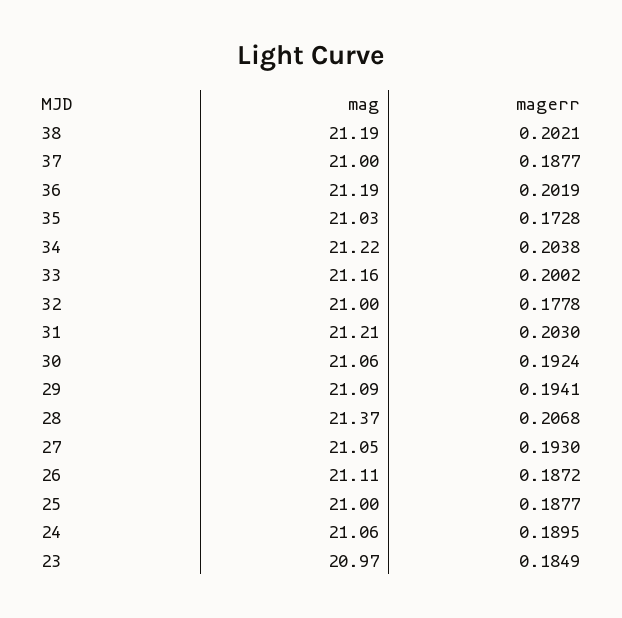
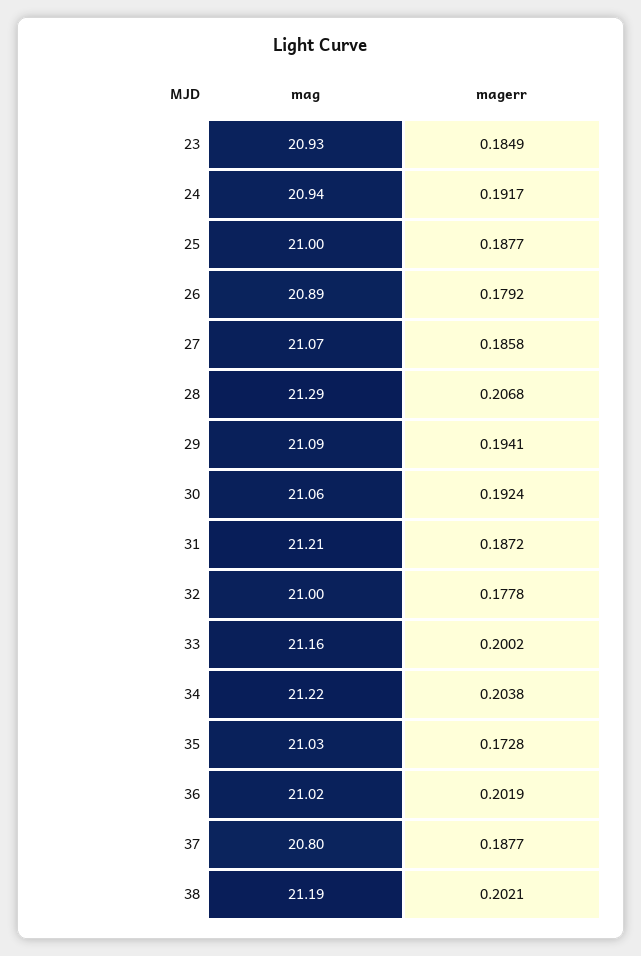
mag, 37: 21 -> 20.8
mag, 36: 21.19 -> 21.02
magerr, 31: 0.203 -> 0.1872
mag, 28: 21.37 -> 21.29
mag, 27: 21.05 -> 21.07
magerr, 27: 0.193 -> 0.1858
mag, 26: 21.11 -> 20.89
magerr, 26: 0.1872 -> 0.1792
mag, 24: 21.06 -> 20.94
magerr, 24: 0.1895 -> 0.1917
mag, 23: 20.97 -> 20.93

